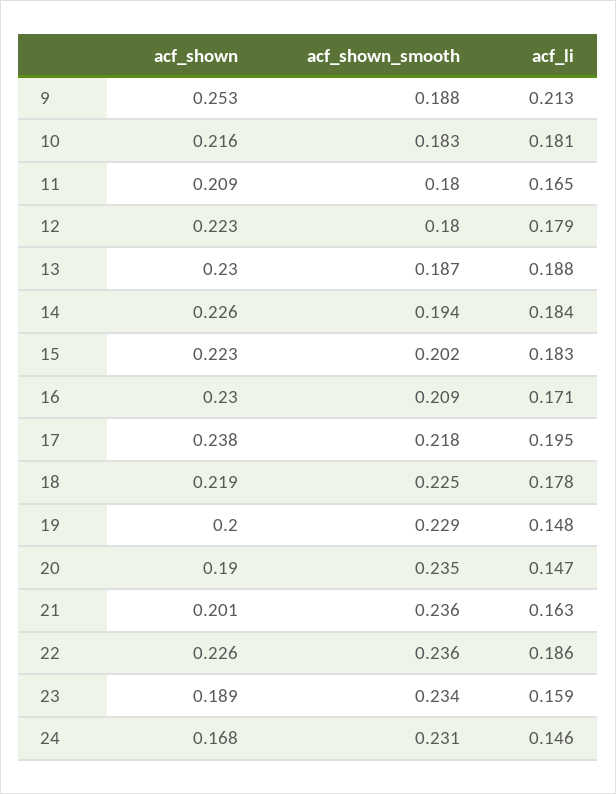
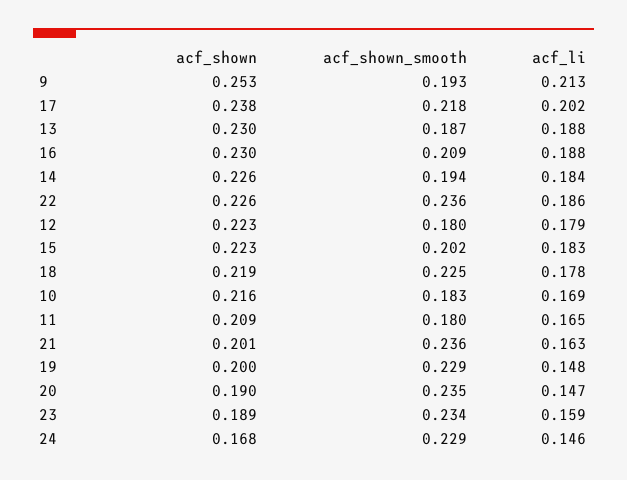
acf_shown_smooth, 9: 0.188 -> 0.193
acf_li, 10: 0.181 -> 0.169
acf_li, 16: 0.171 -> 0.188
acf_li, 17: 0.195 -> 0.202
acf_shown_smooth, 24: 0.231 -> 0.229

